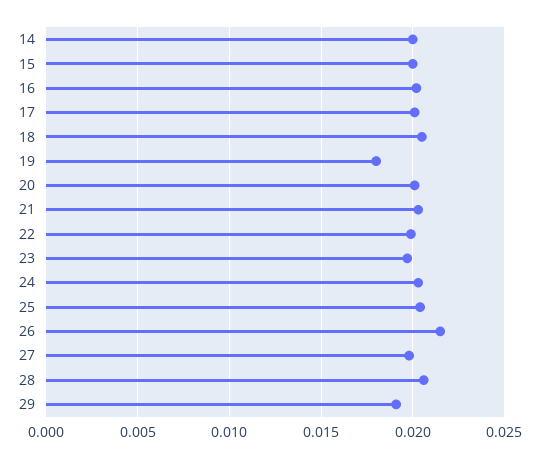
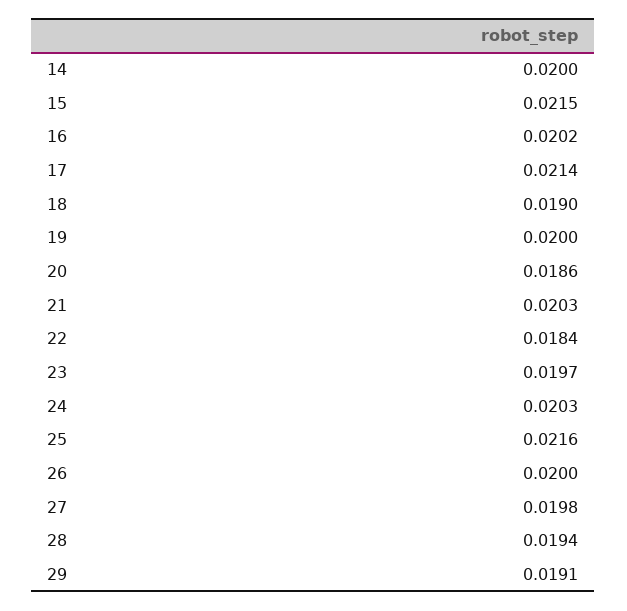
15: 0.02 -> 0.0215
17: 0.02 -> 0.0214
18: 0.0205 -> 0.019
19: 0.018 -> 0.02
20: 0.02 -> 0.0186
22: 0.02 -> 0.0184
25: 0.0205 -> 0.0216
26: 0.0215 -> 0.02
28: 0.0205 -> 0.0194

